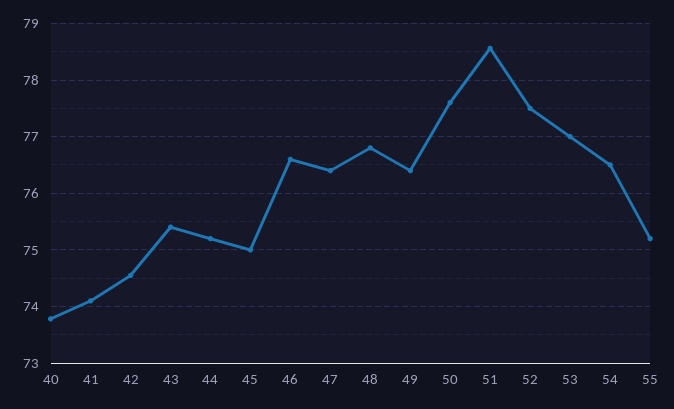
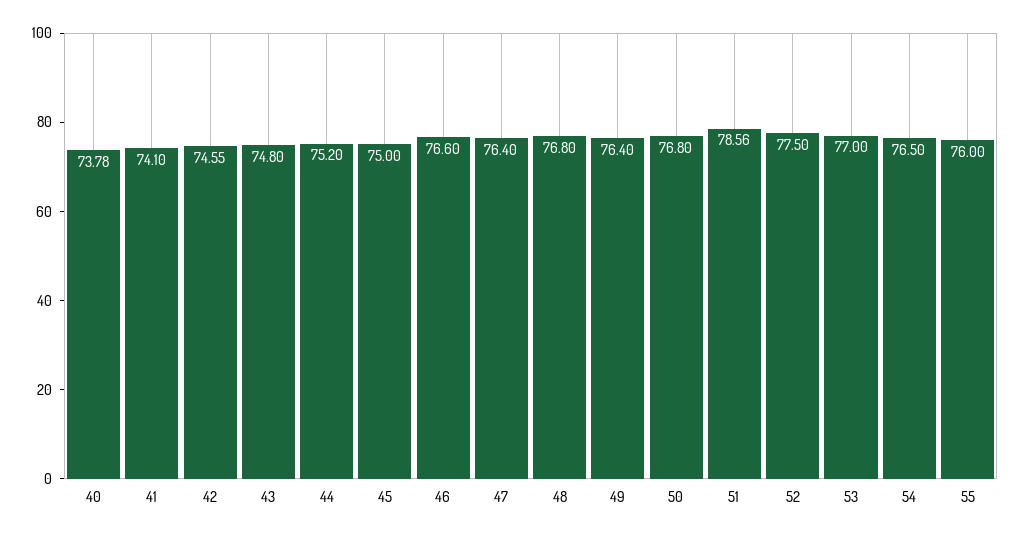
43: 75.4 -> 74.8
50: 77.6 -> 76.8
55: 75.2 -> 76

